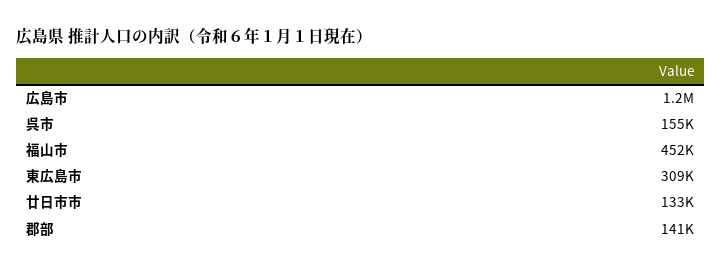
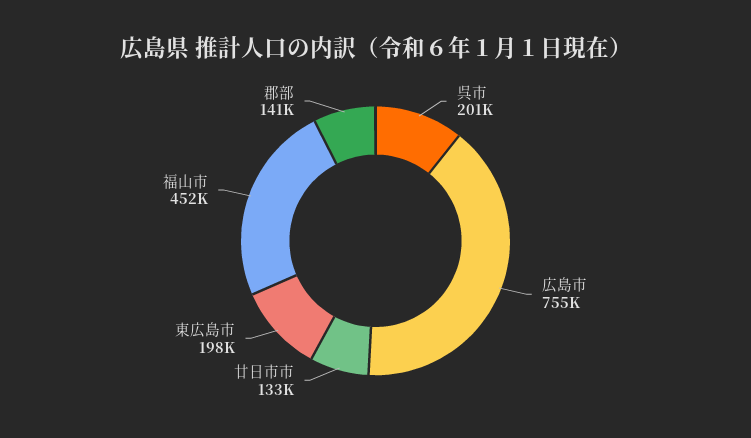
広島市: 1200000 -> 755000
呉市: 155000 -> 201000
東広島市: 309000 -> 198000

